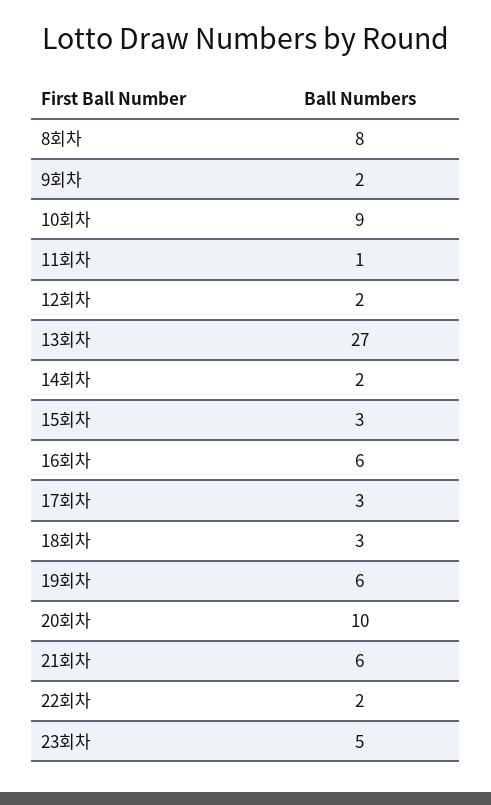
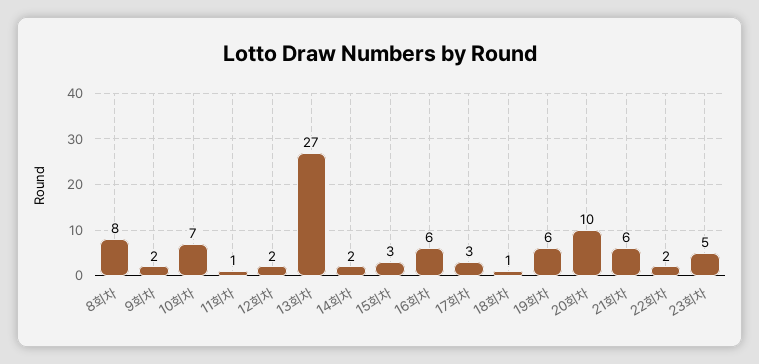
10회차: 9 -> 7
18회차: 3 -> 1

